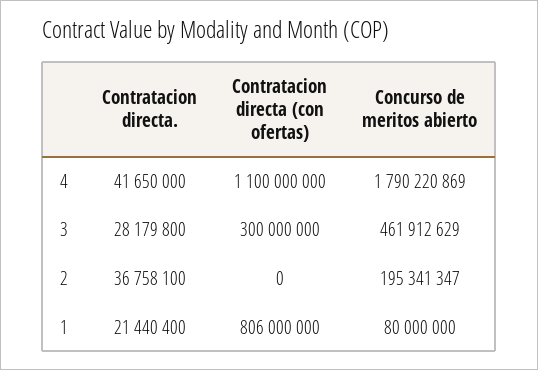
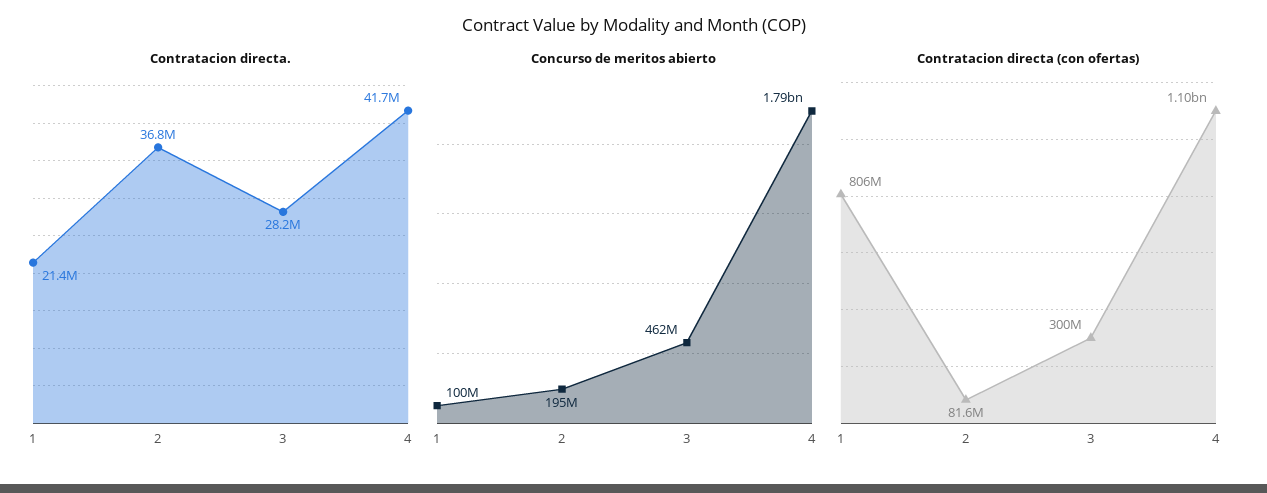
Contratacion directa (con ofertas), 2: 0 -> 81600000
Concurso de meritos abierto, 1: 80000000 -> 100000000

